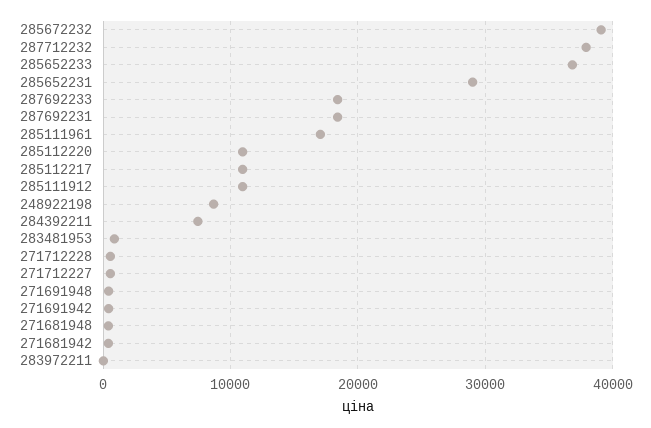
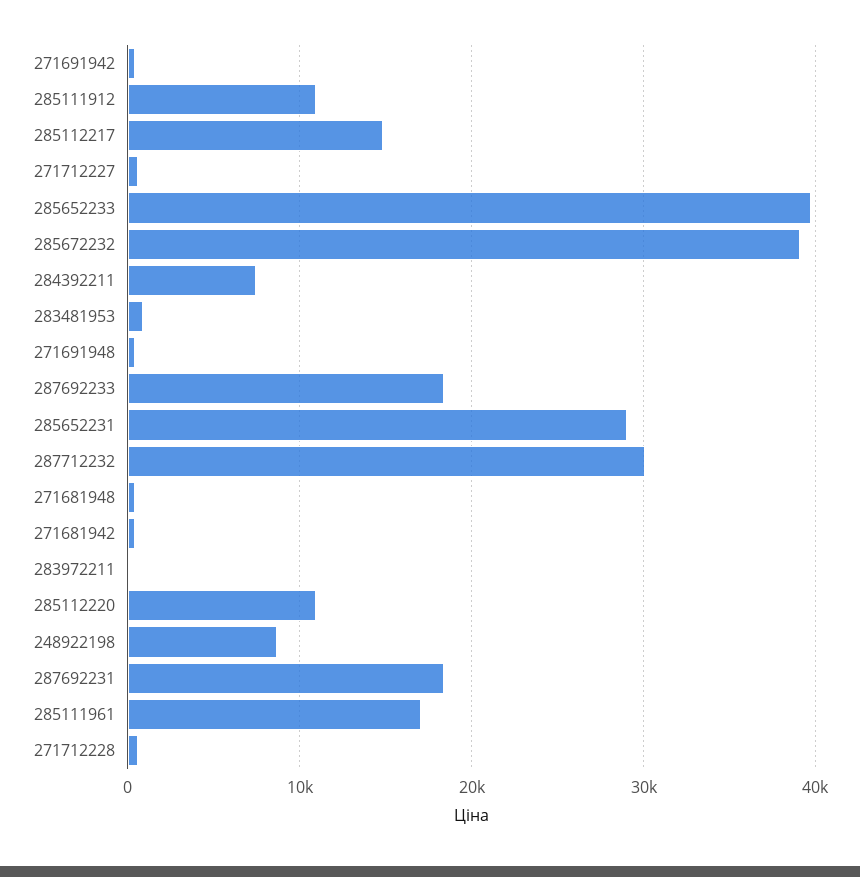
287712232: 38000 -> 30000
285652233: 37000 -> 40000
285112217: 11000 -> 15000

